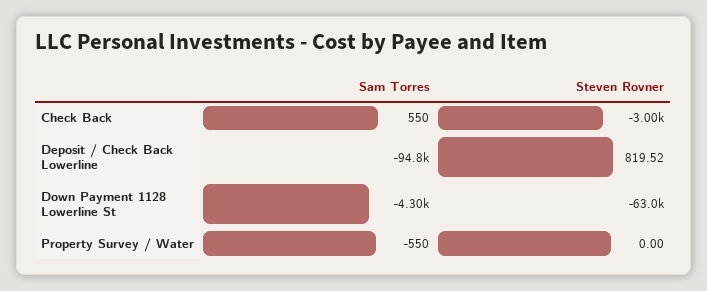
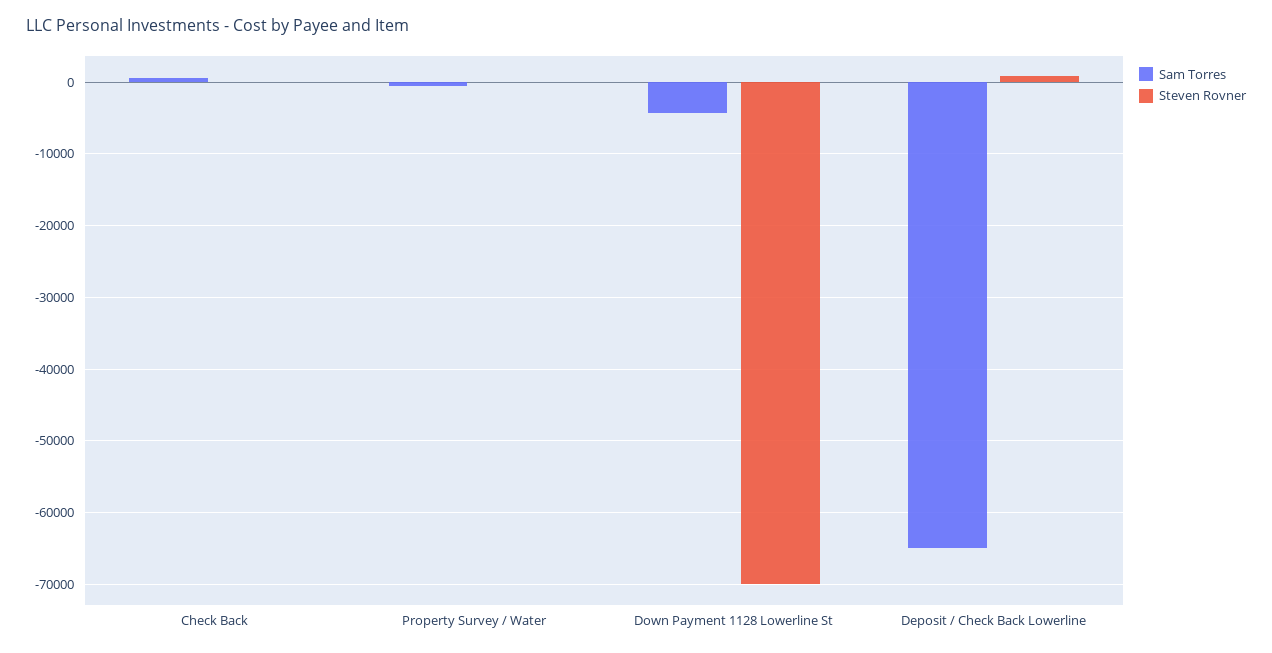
Steven Rovner, Check Back: -3000 -> 0
Sam Torres, Deposit / Check Back Lowerline: -94800 -> -65000
Steven Rovner, Down Payment 1128 Lowerline St: -63000 -> -70000

